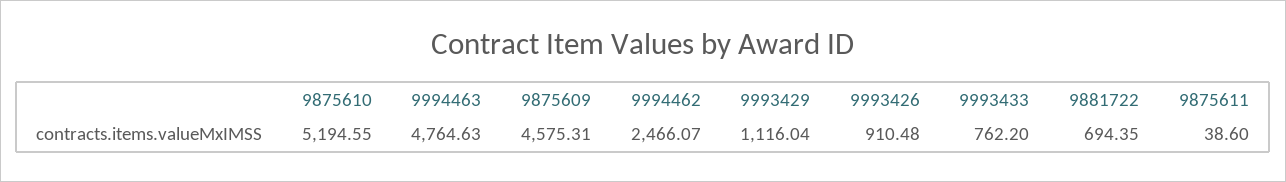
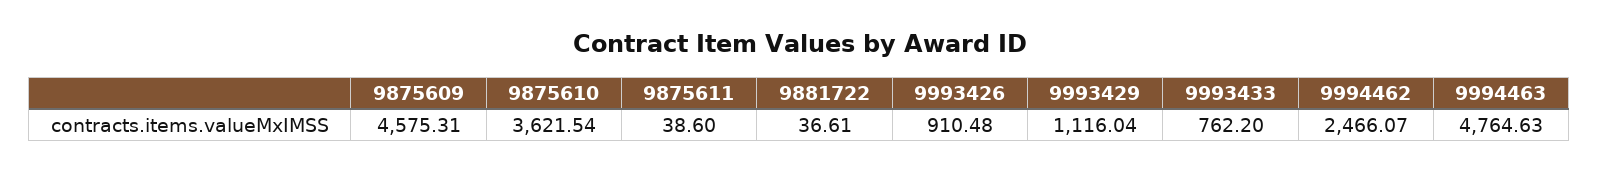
9875610: 5194.55 -> 3621.54
9881722: 694.35 -> 36.61

